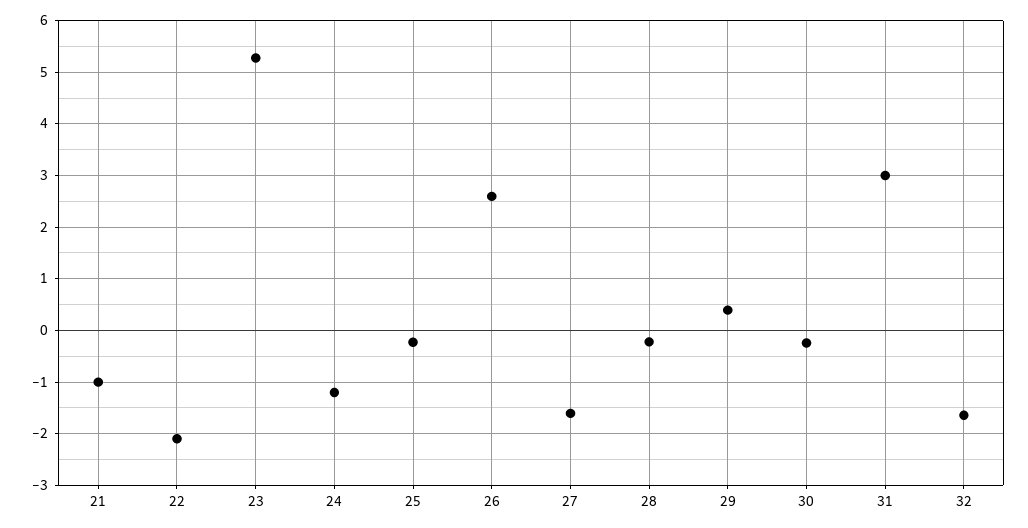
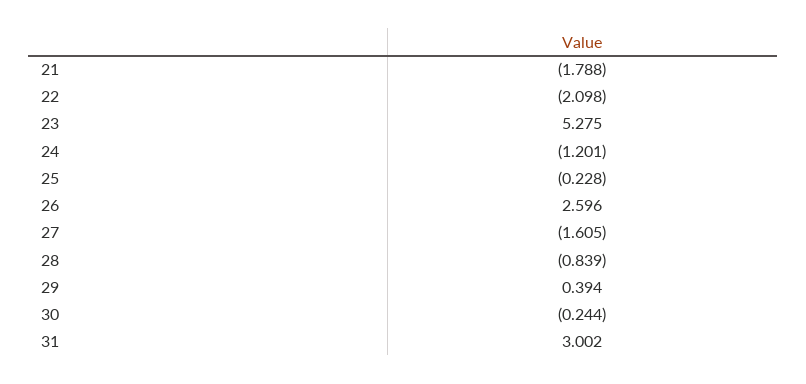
21: -1 -> -1.788
28: -0.2 -> -0.839
32: -1.6 -> none

